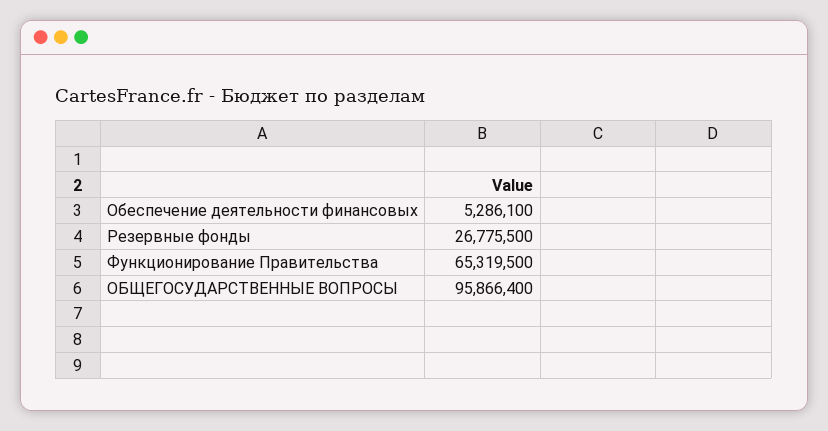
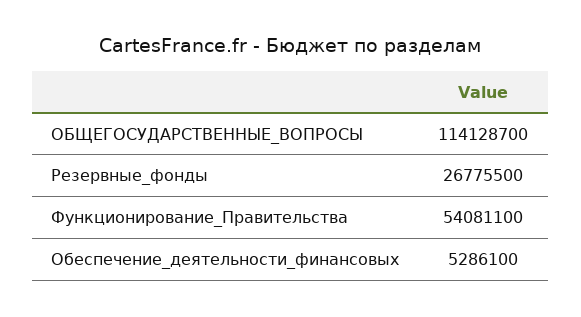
Функционирование Правительства: 65319500 -> 54081100
ОБЩЕГОСУДАРСТВЕННЫЕ ВОПРОСЫ: 95866400 -> 114128700

